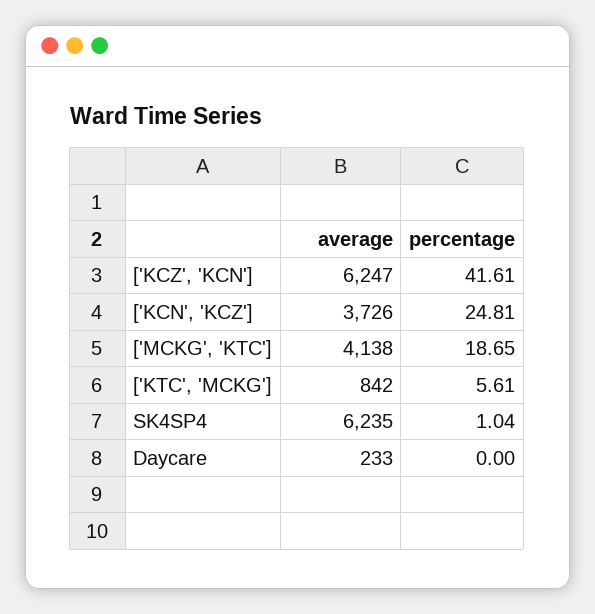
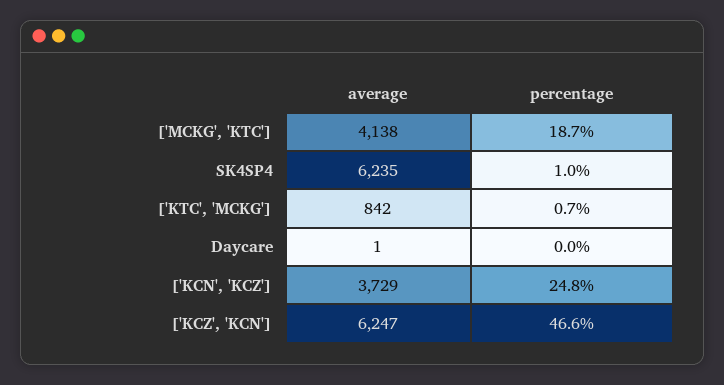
percentage, ['KCZ', 'KCN']: 41.61 -> 46.6
average, ['KCN', 'KCZ']: 3726 -> 3729
percentage, ['KTC', 'MCKG']: 5.61 -> 0.7
average, Daycare: 233 -> 1

